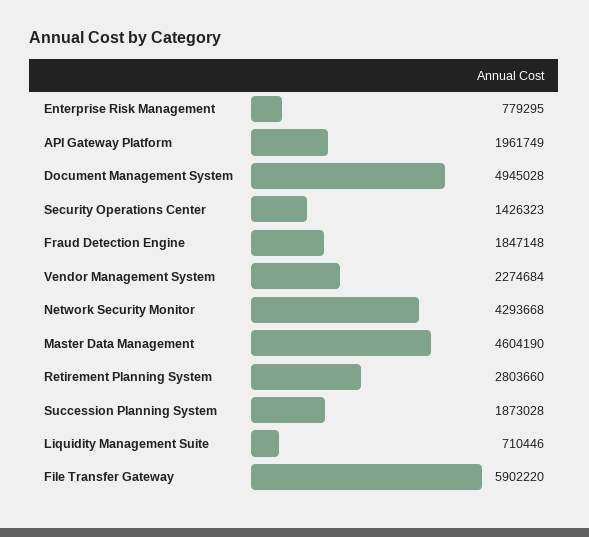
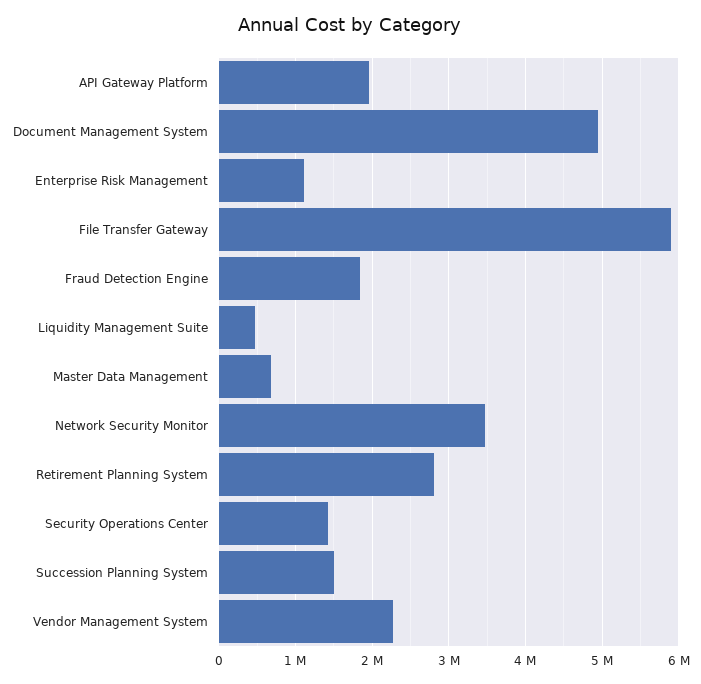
Enterprise Risk Management: 779295 -> 1100000
Network Security Monitor: 4293668 -> 3500000
Master Data Management: 4604190 -> 700000
Succession Planning System: 1873028 -> 1500000
Liquidity Management Suite: 710446 -> 500000

